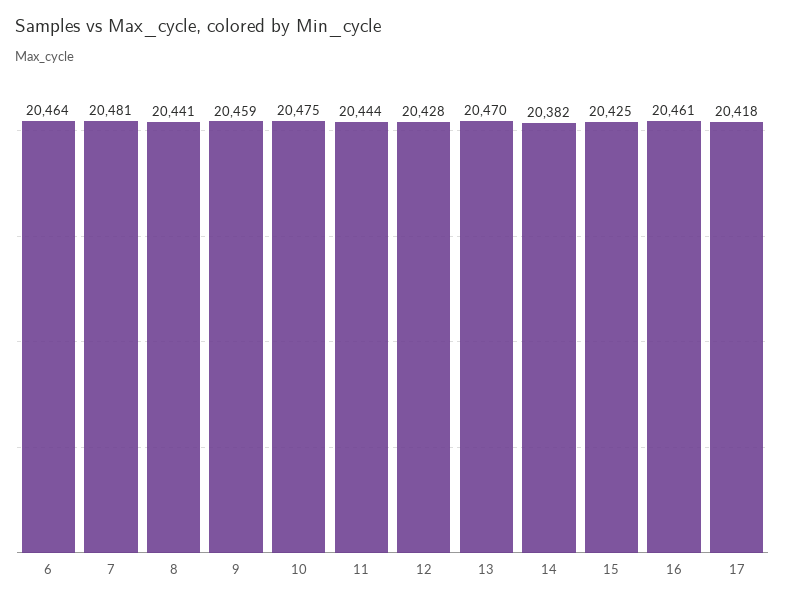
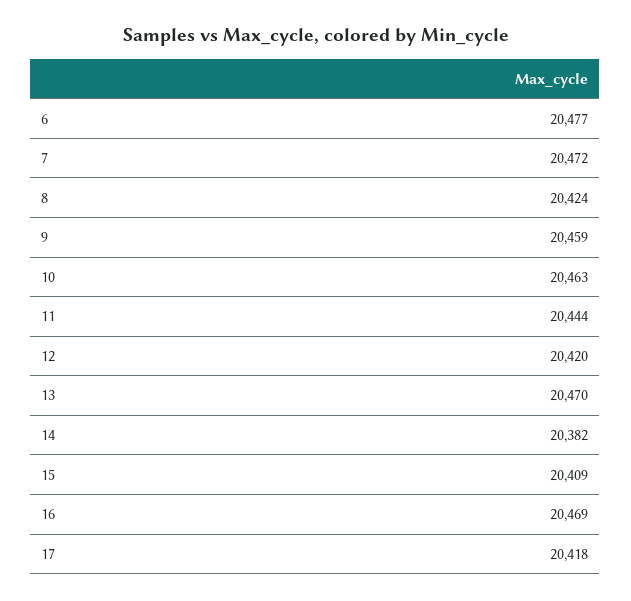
6: 20464 -> 20477
7: 20481 -> 20472
8: 20441 -> 20424
10: 20475 -> 20463
12: 20428 -> 20420
15: 20425 -> 20409
16: 20461 -> 20469

